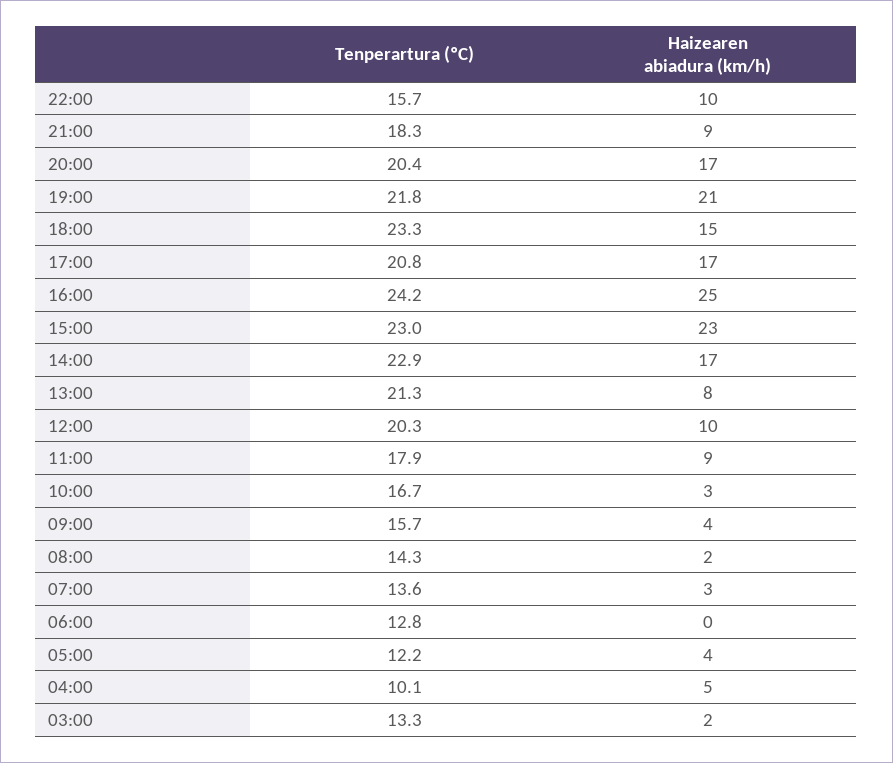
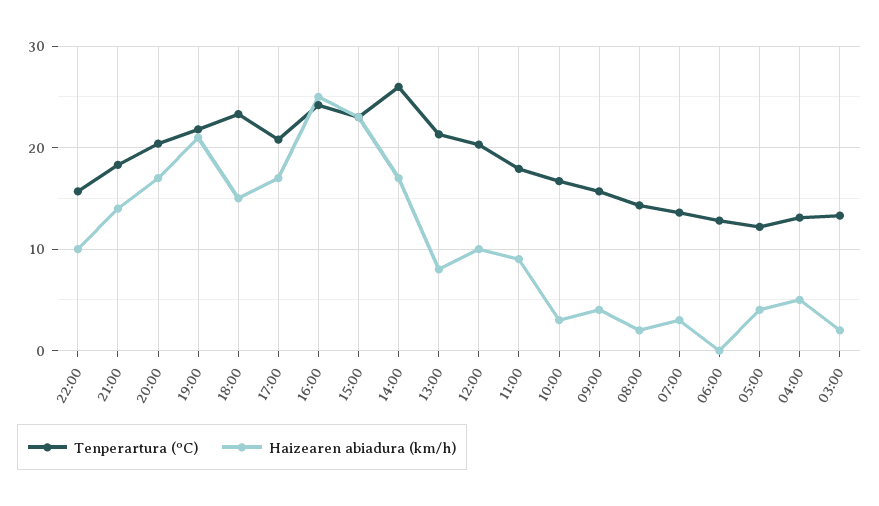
Haizearen abiadura (km/h), 21:00: 9 -> 14
Tenperartura (ºC), 14:00: 22.9 -> 26
Tenperartura (ºC), 04:00: 10.1 -> 13

